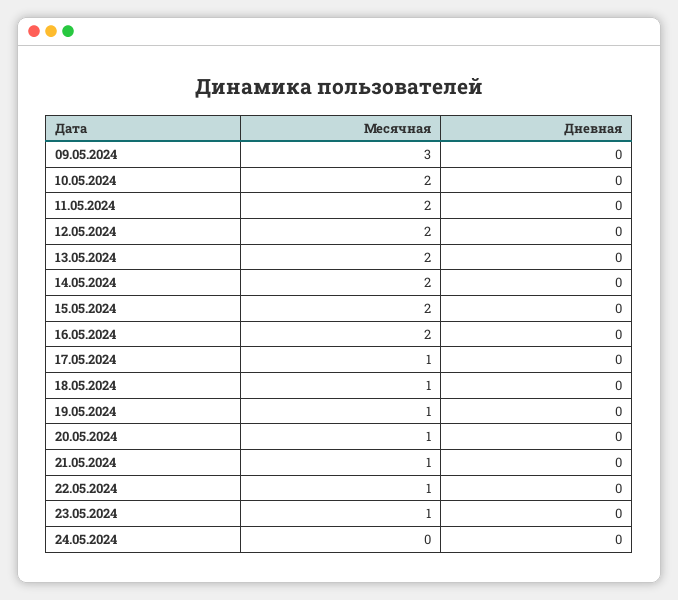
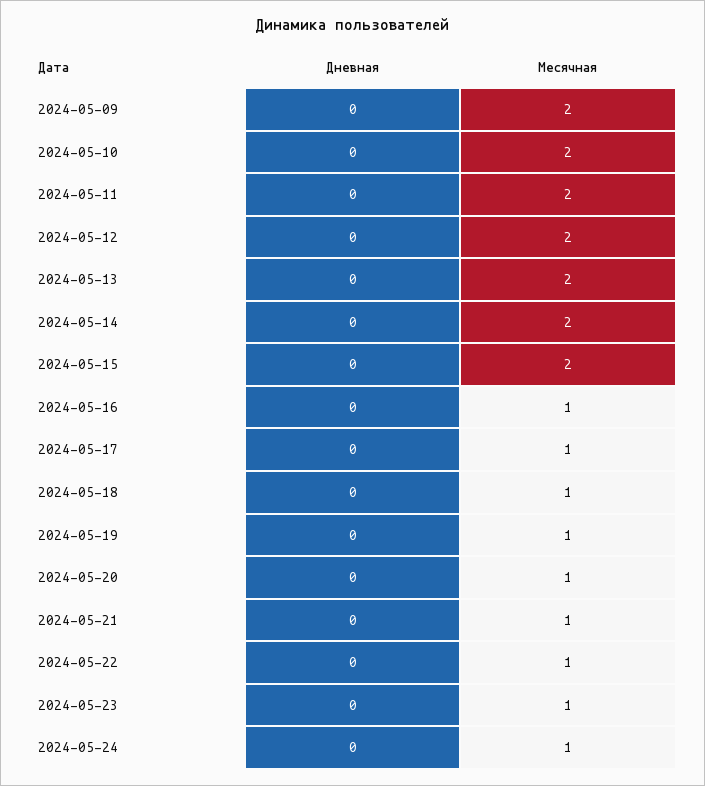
Месячная, 09.05.2024: 3 -> 2
Месячная, 16.05.2024: 2 -> 1
Месячная, 24.05.2024: 0 -> 1

